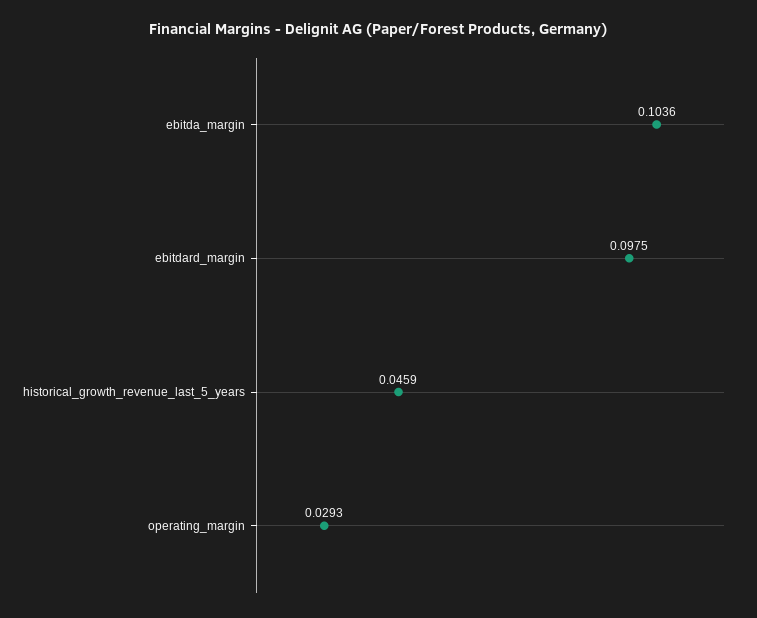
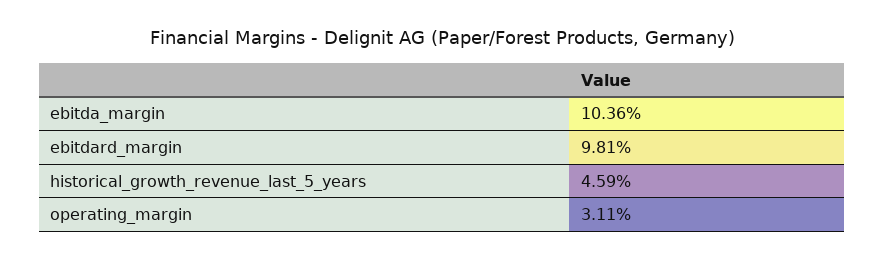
ebitdard_margin: 0.0975 -> 0.0981
operating_margin: 0.0293 -> 0.0311

